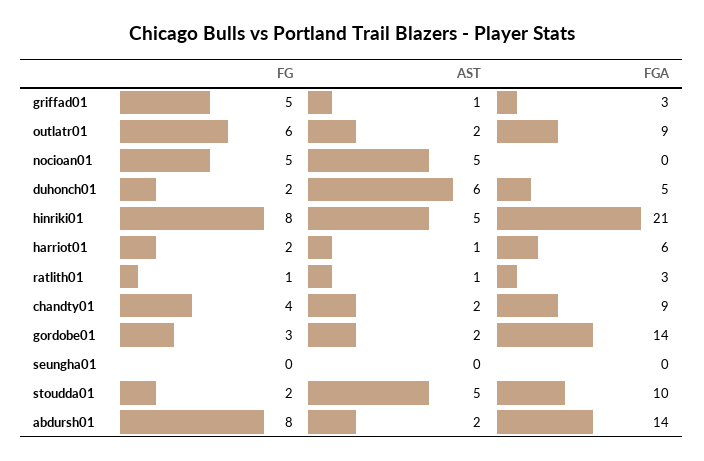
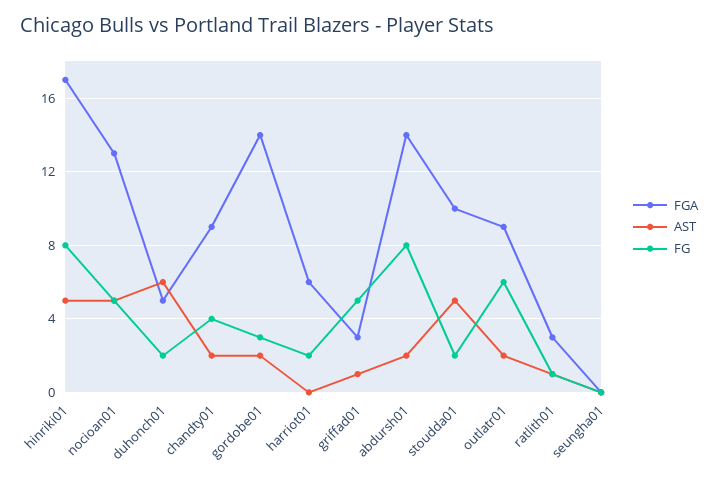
FGA, nocioan01: 0 -> 13
FGA, hinriki01: 21 -> 17
AST, harriot01: 1 -> 0

